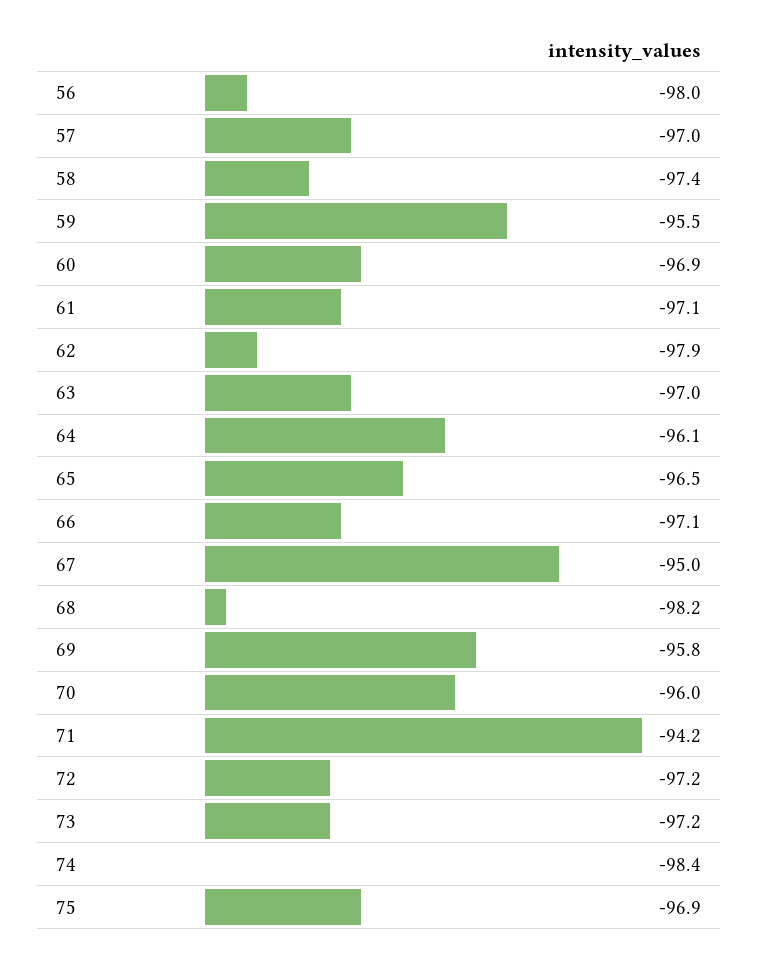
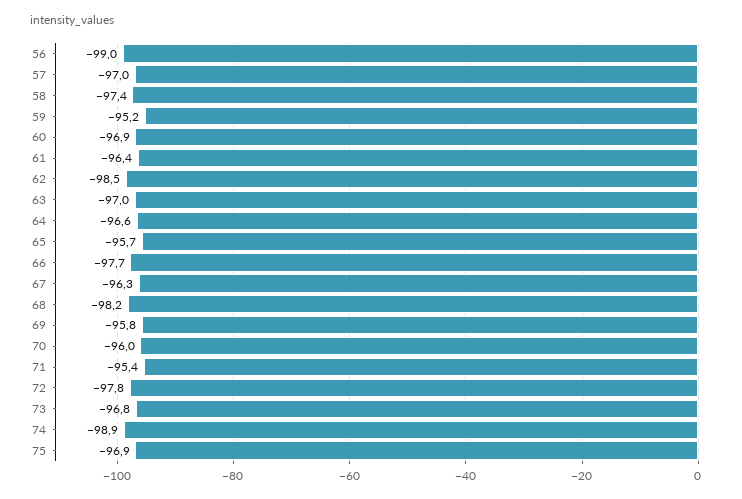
56: -98 -> -99
59: -95.5 -> -95.2
61: -97.1 -> -96.4
62: -97.9 -> -98.5
64: -96.1 -> -96.6
65: -96.5 -> -95.7
66: -97.1 -> -97.7
67: -95 -> -96.3
71: -94.2 -> -95.4
72: -97.2 -> -97.8
73: -97.2 -> -96.8
74: -98.4 -> -98.9

